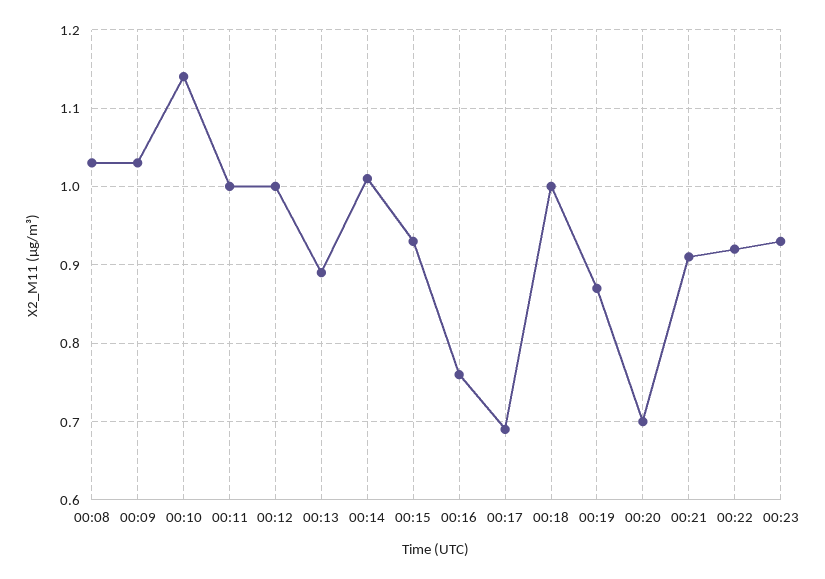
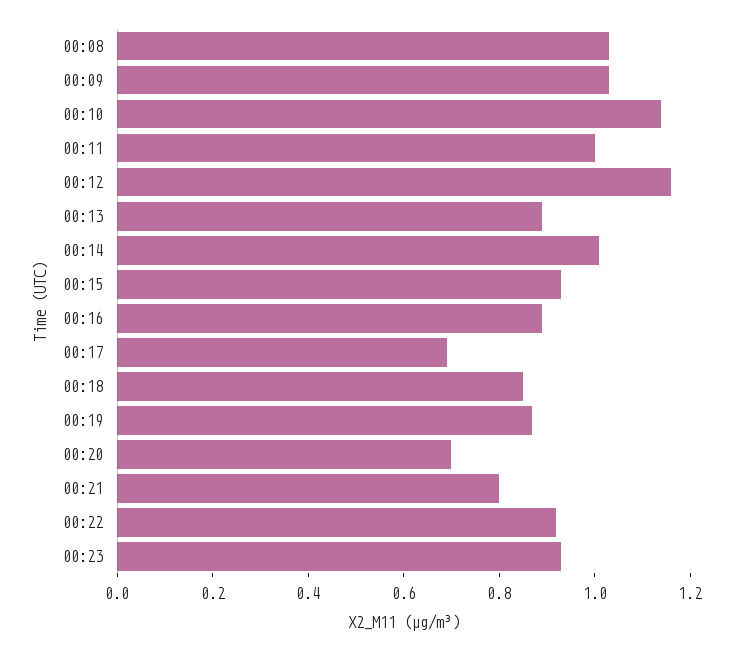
00:12: 1 -> 1.15
00:16: 0.76 -> 0.9
00:18: 1 -> 0.85
00:21: 0.91 -> 0.8

